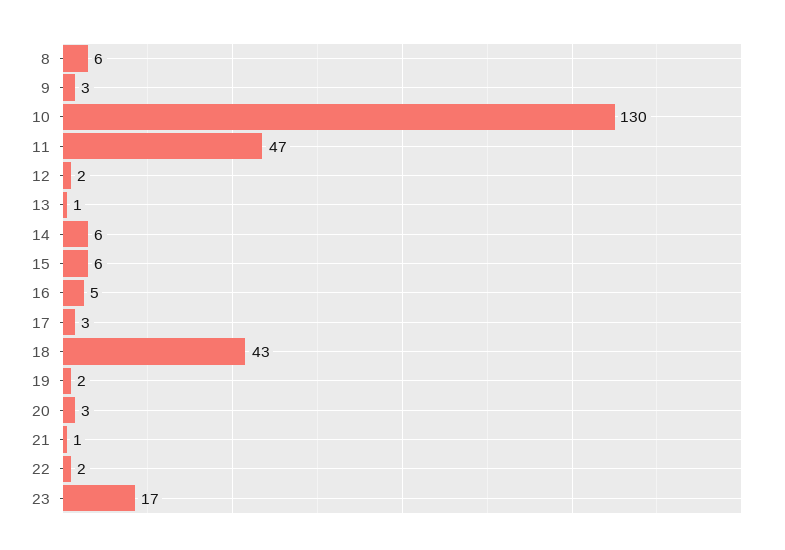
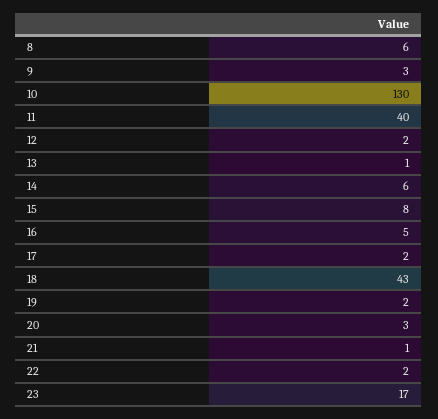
11: 47 -> 40
15: 6 -> 8
17: 3 -> 2

